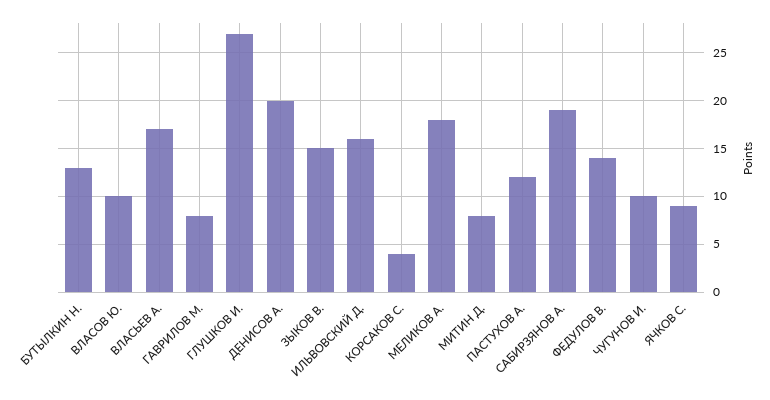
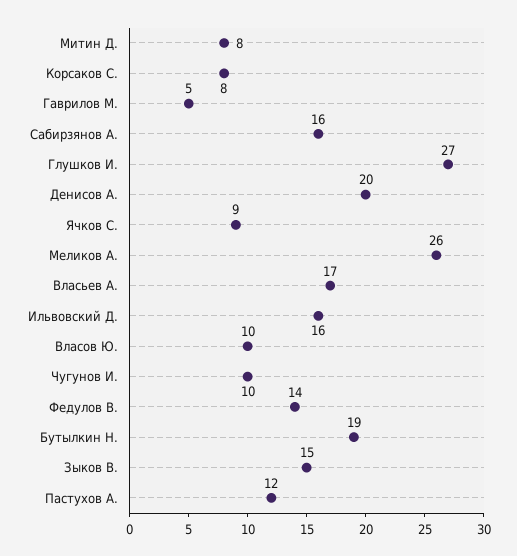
БУТЫЛКИН Н.: 13 -> 19
ГАВРИЛОВ М.: 8 -> 5
КОРСАКОВ С.: 4 -> 8
МЕЛИКОВ А.: 18 -> 26
САБИРЗЯНОВ А.: 19 -> 16

